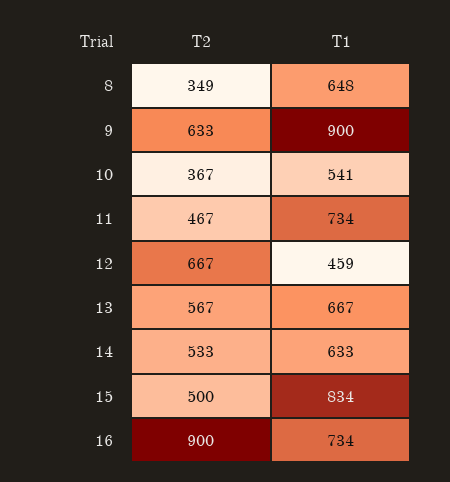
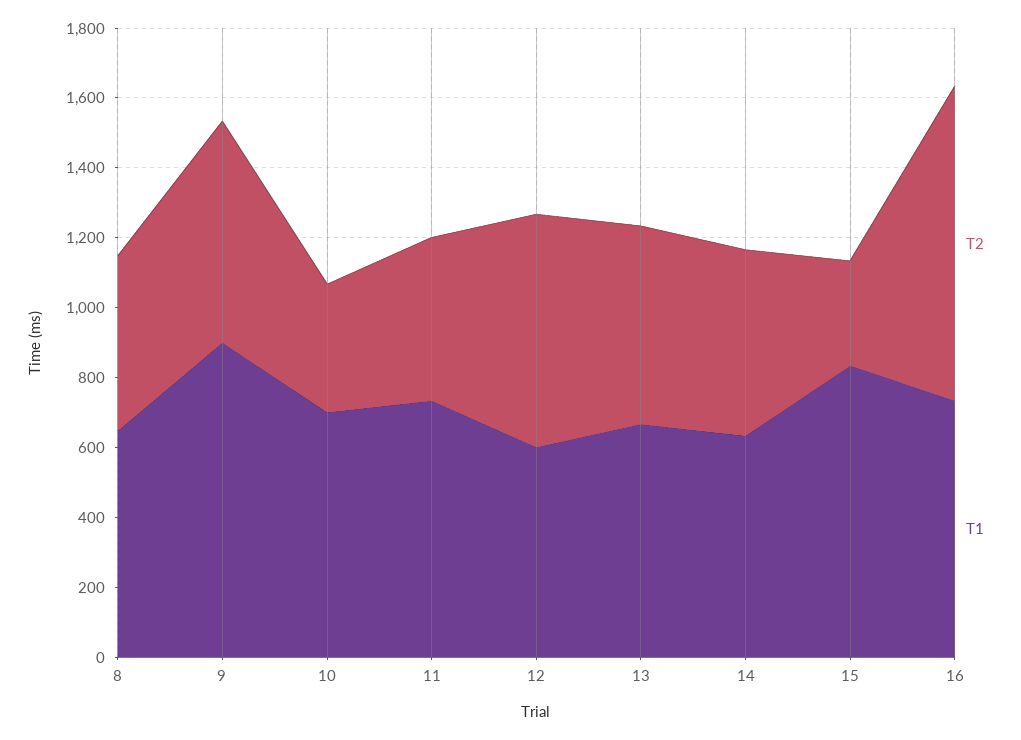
T2, 8: 349 -> 500
T1, 10: 541 -> 700
T1, 12: 459 -> 600
T2, 15: 500 -> 300

